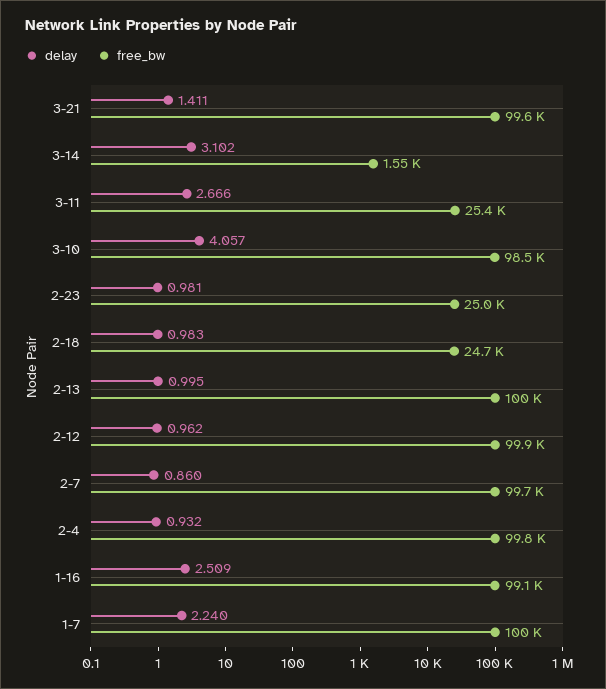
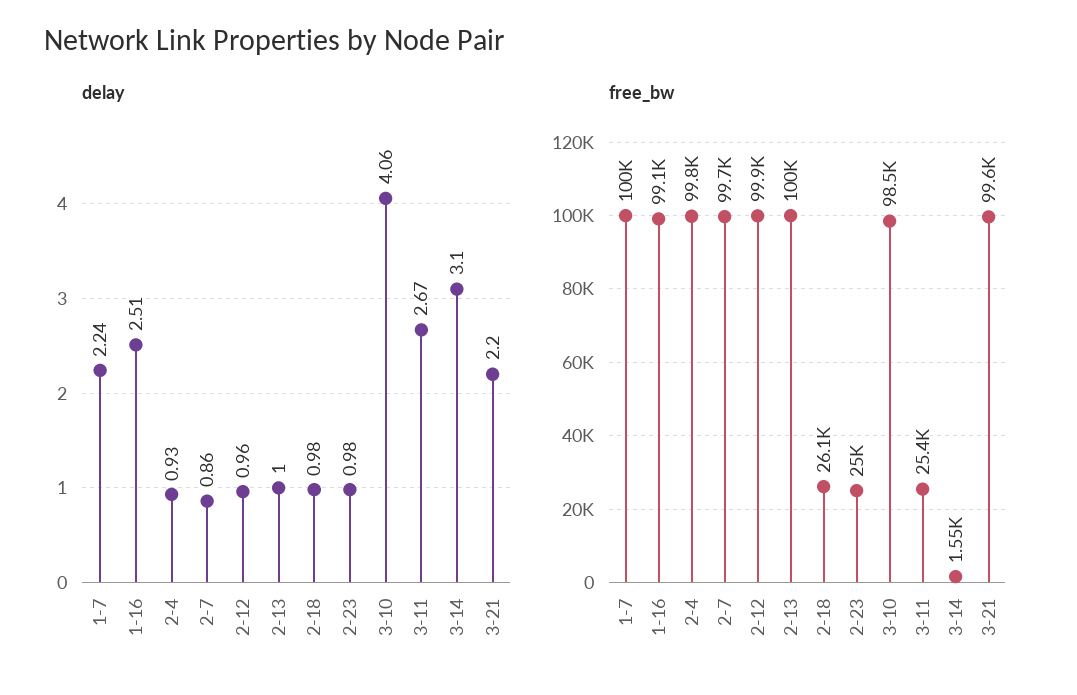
delay, 3-21: 1.411 -> 2.2
free_bw, 2-18: 24700 -> 26100

